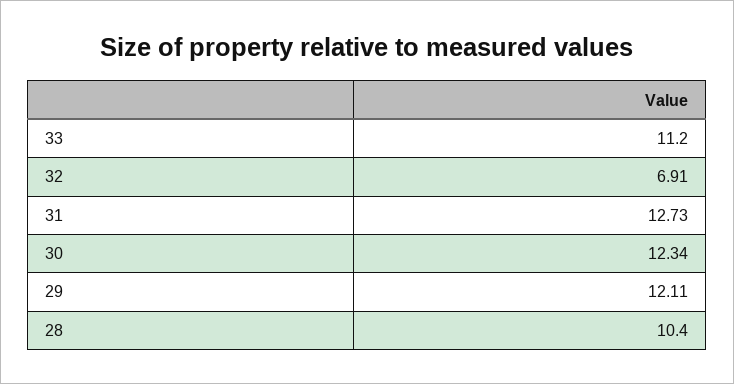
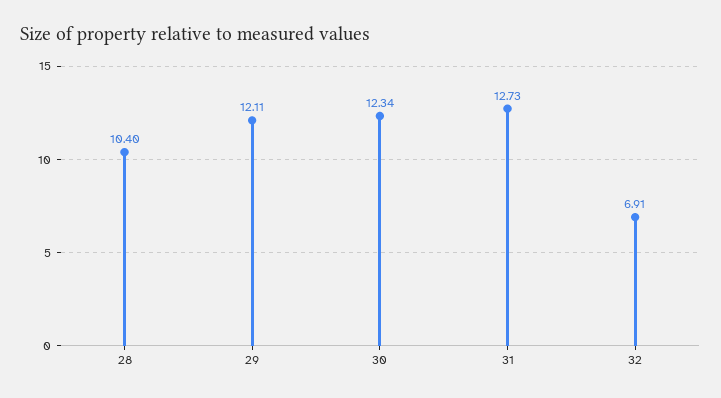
33: 11.2 -> none

